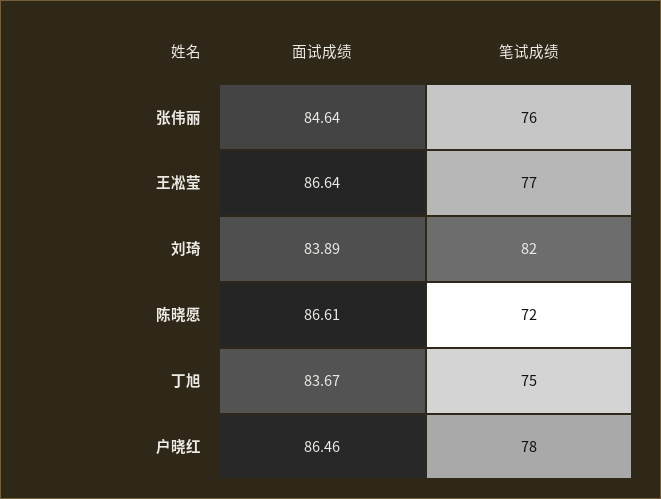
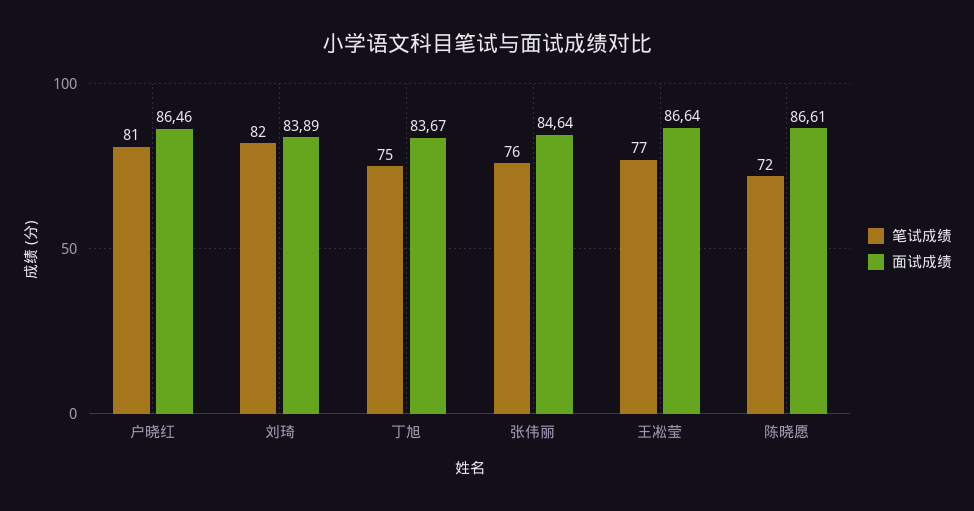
笔试成绩, 户晓红: 78 -> 81

